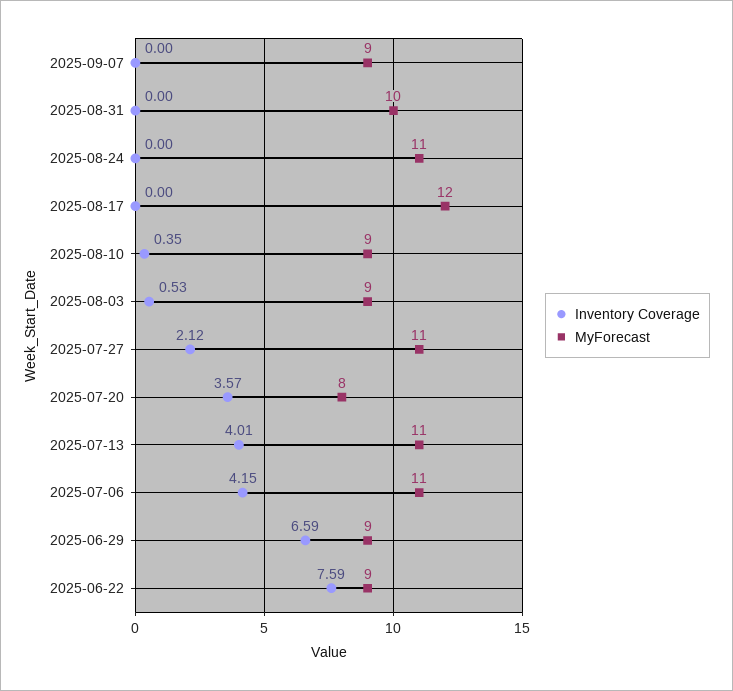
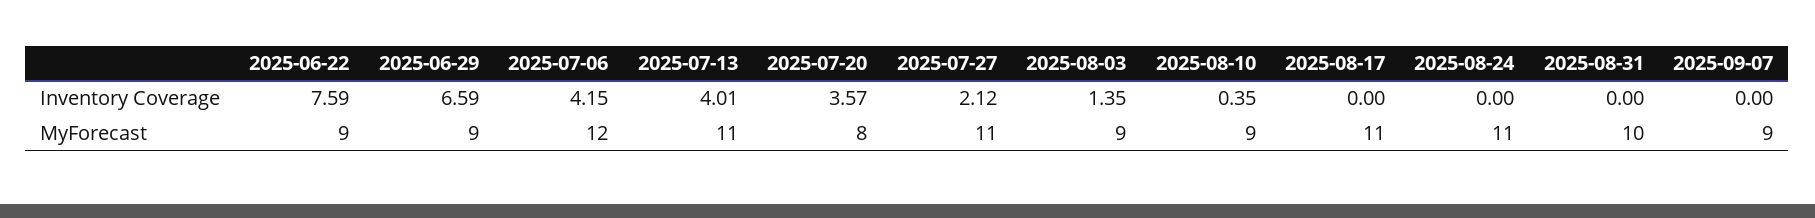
MyForecast, 2025-08-17: 12 -> 11
Inventory Coverage, 2025-08-03: 0.53 -> 1.35
MyForecast, 2025-07-06: 11 -> 12

